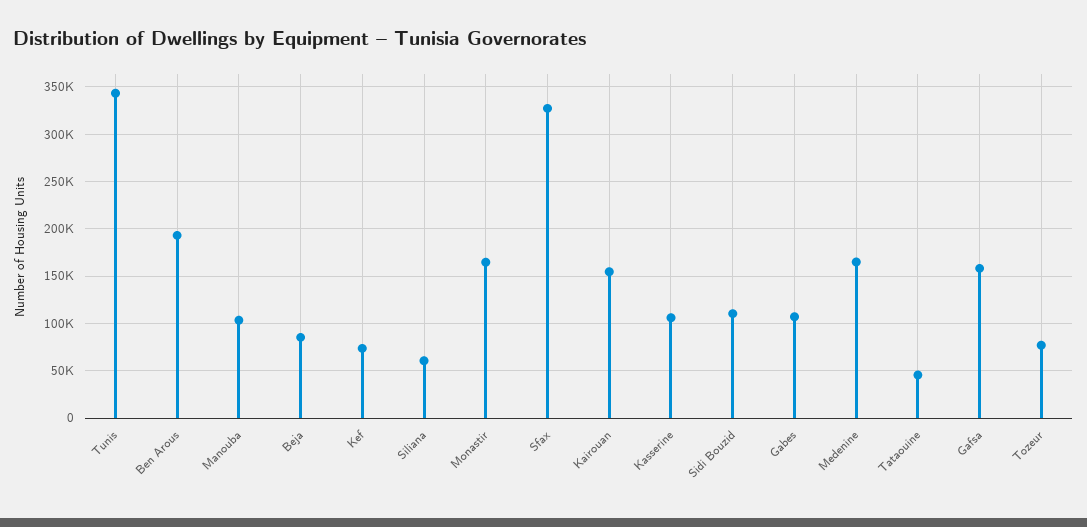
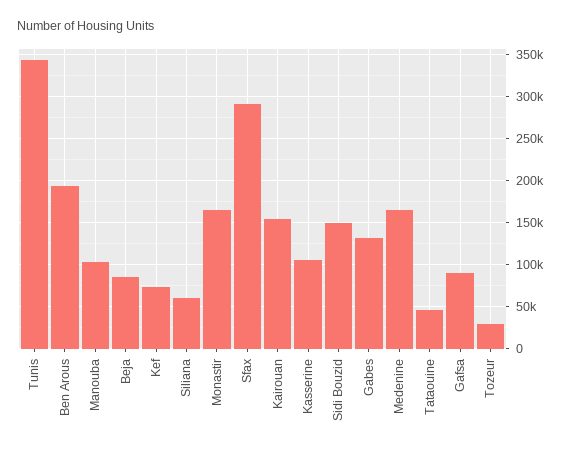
Sfax: 330000 -> 290000
Sidi Bouzid: 110000 -> 150000
Gabes: 110000 -> 130000
Gafsa: 160000 -> 90000
Tozeur: 80000 -> 30000

